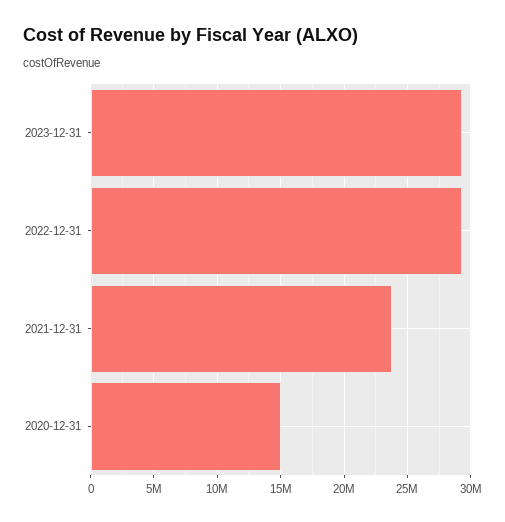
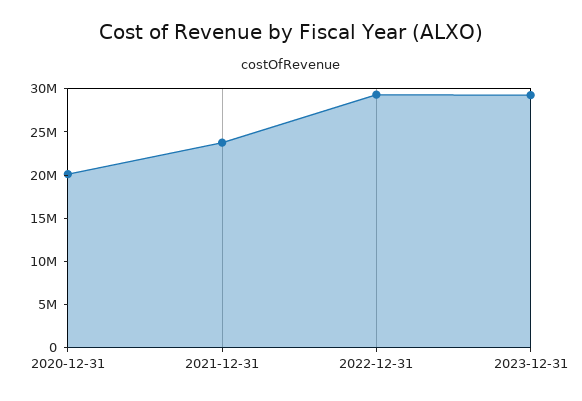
2020-12-31: 15000000 -> 20000000

